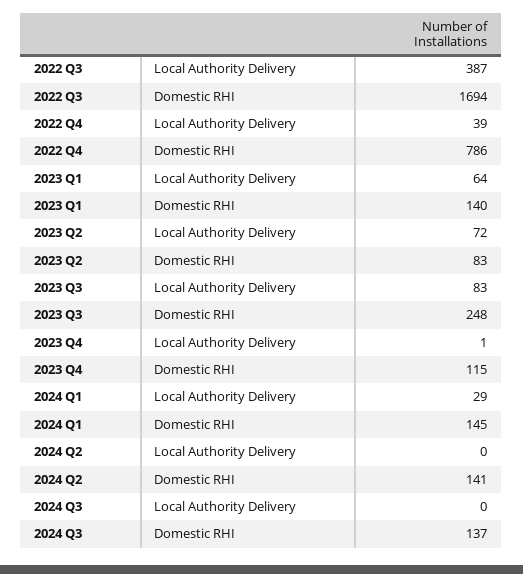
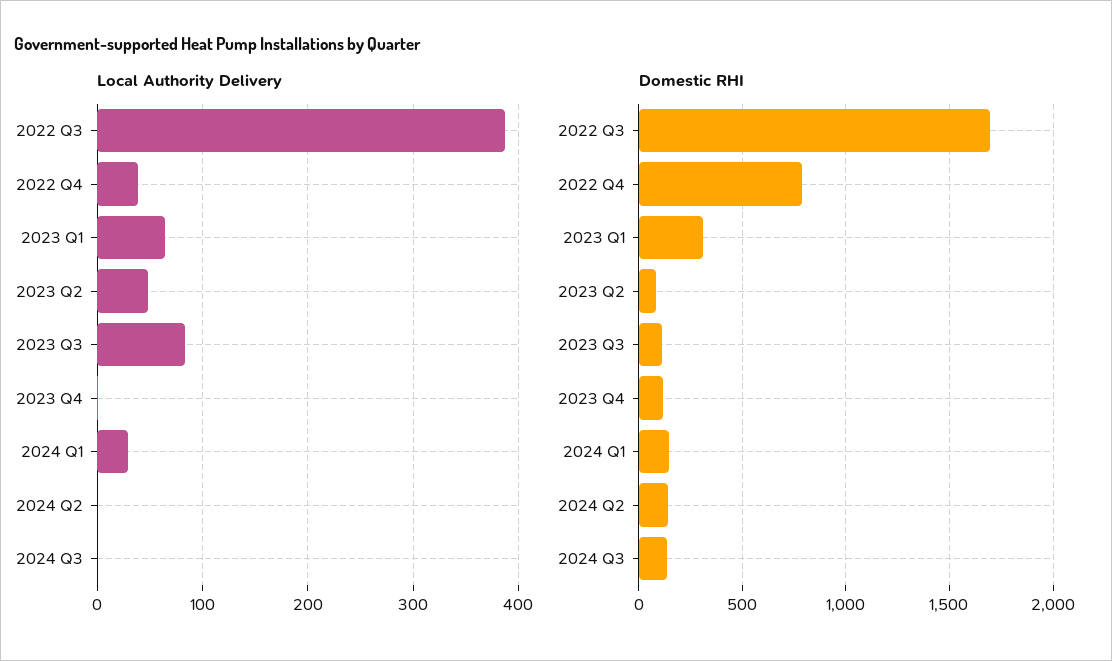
Domestic RHI, 2023 Q1: 140 -> 300
Local Authority Delivery, 2023 Q2: 72 -> 50
Domestic RHI, 2023 Q3: 248 -> 100

